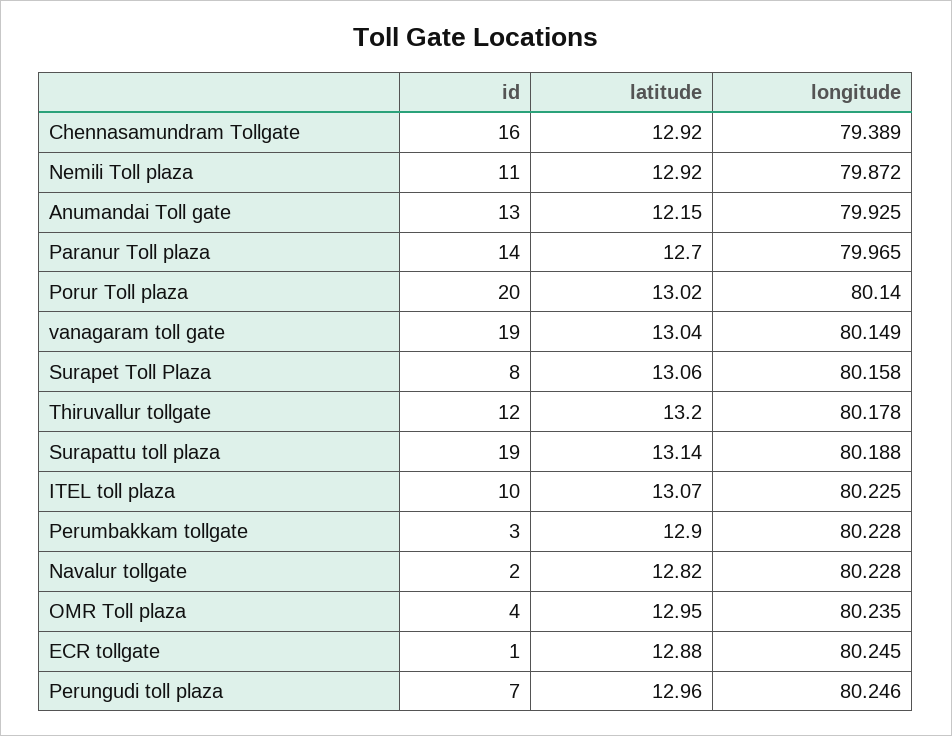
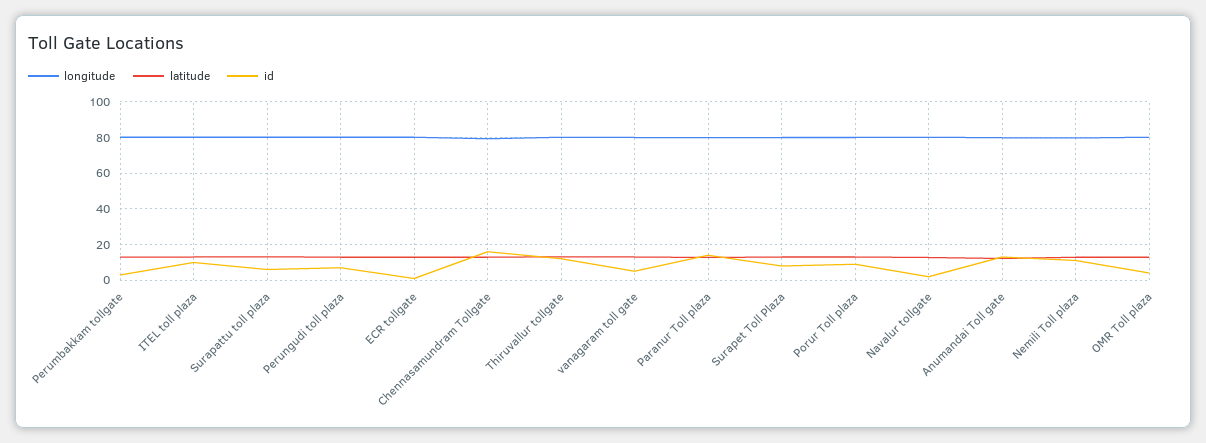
id, Porur Toll plaza: 20 -> 10
id, vanagaram toll gate: 19 -> 5
id, Surapattu toll plaza: 19 -> 5

